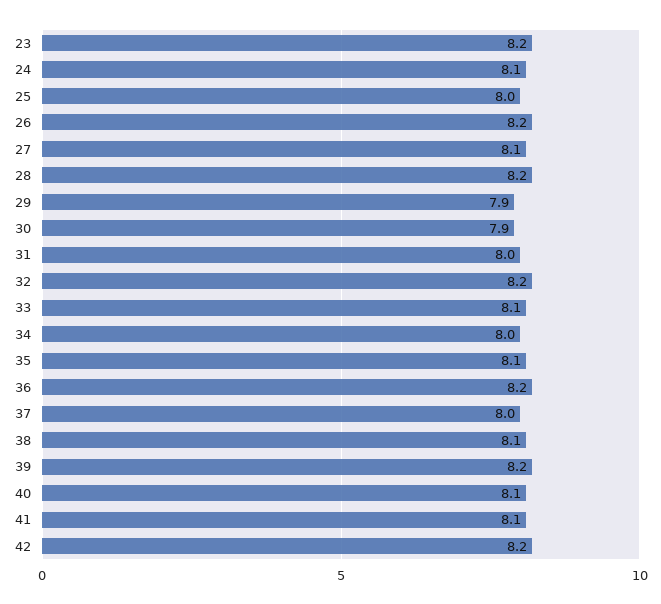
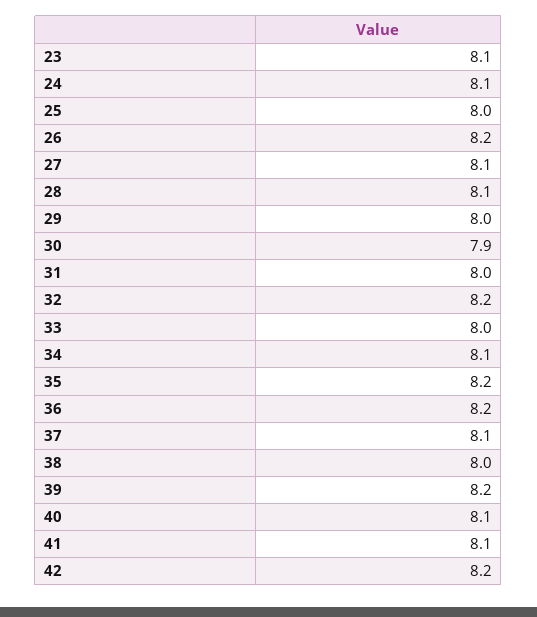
23: 8.2 -> 8.1
28: 8.2 -> 8.1
29: 7.9 -> 8
33: 8.1 -> 8
34: 8 -> 8.1
35: 8.1 -> 8.2
37: 8 -> 8.1
38: 8.1 -> 8

